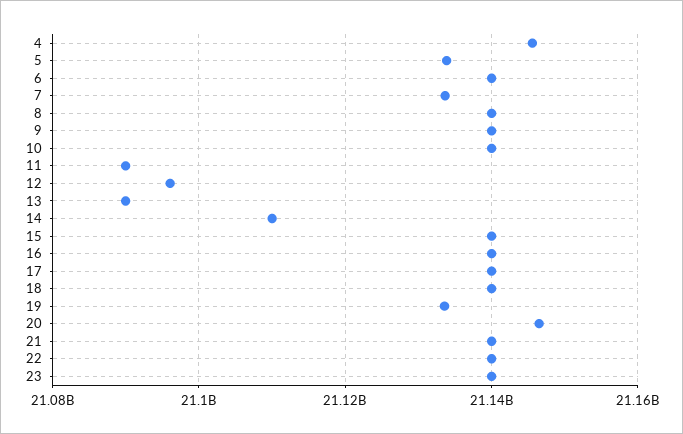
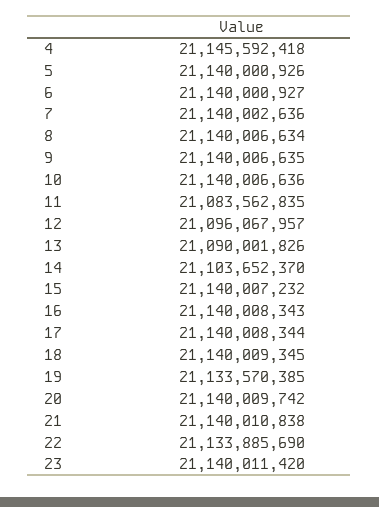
5: 21134000000 -> 21140000926
7: 21134000000 -> 21140002636
11: 21090000000 -> 21083562835
14: 21110000000 -> 21103652370
20: 21146000000 -> 21140009742
22: 21140000000 -> 21133885690

